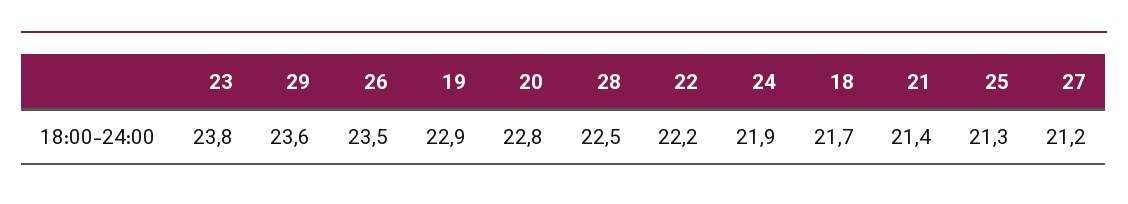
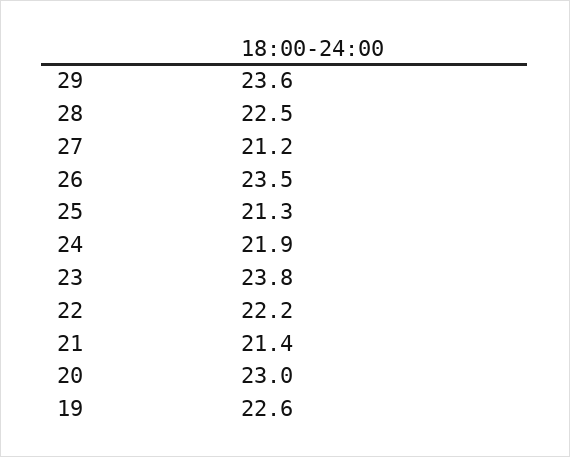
19: 22.9 -> 22.6
20: 22.8 -> 23
18: 21.7 -> none

